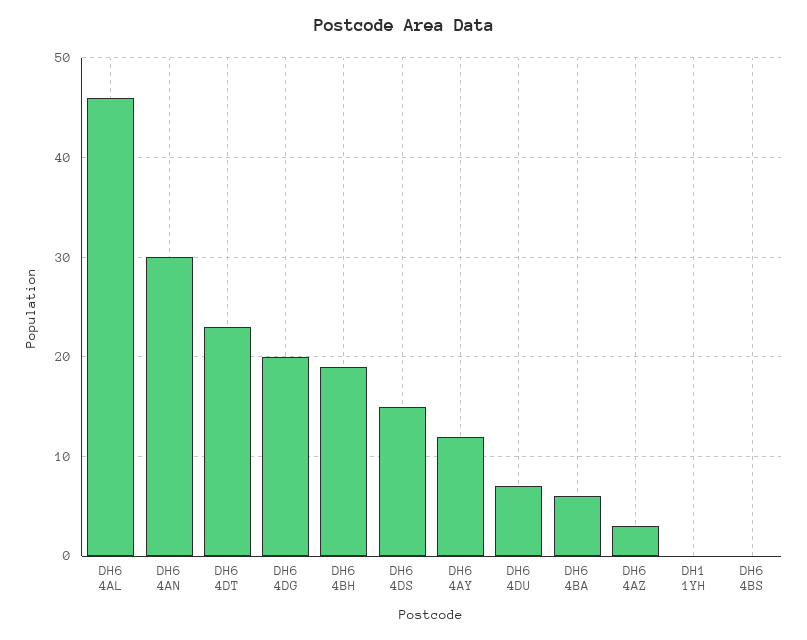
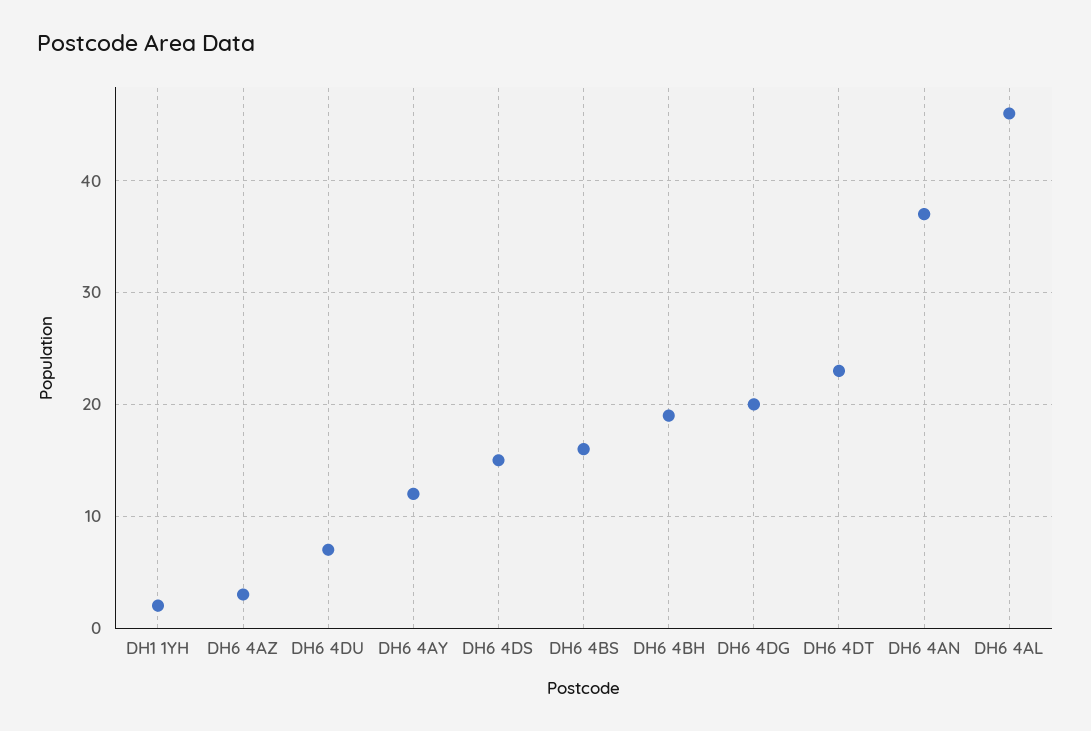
DH6 4AN: 30 -> 37
DH6 4BA: 6 -> none
DH1 1YH: 0 -> 2
DH6 4BS: 0 -> 16

